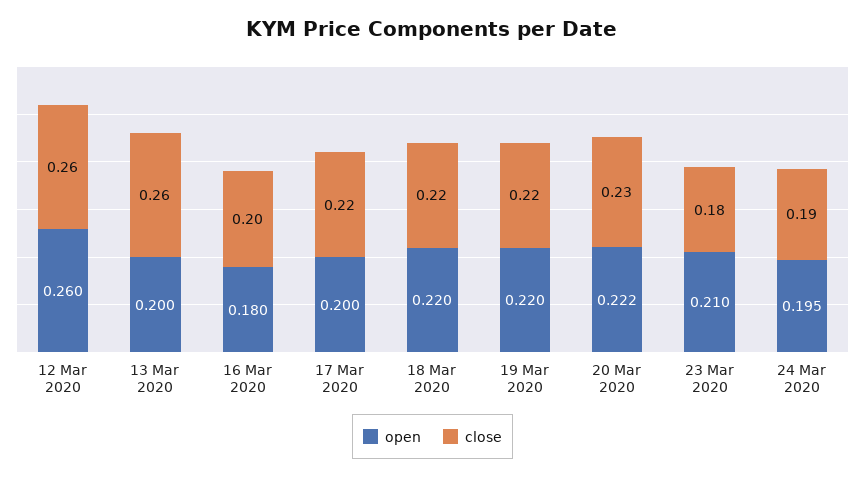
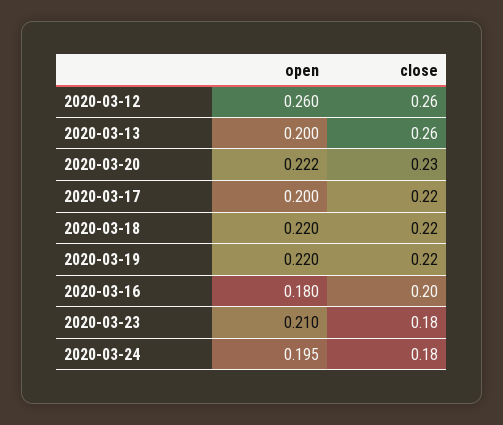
close, 24 Mar 2020: 0.19 -> 0.18

